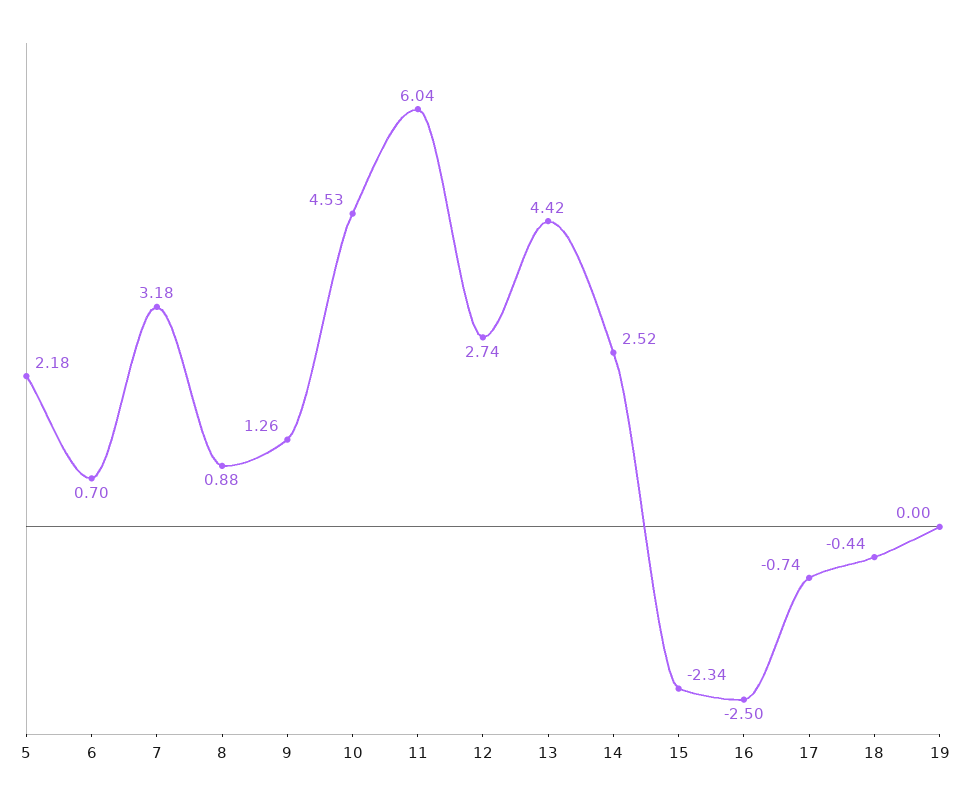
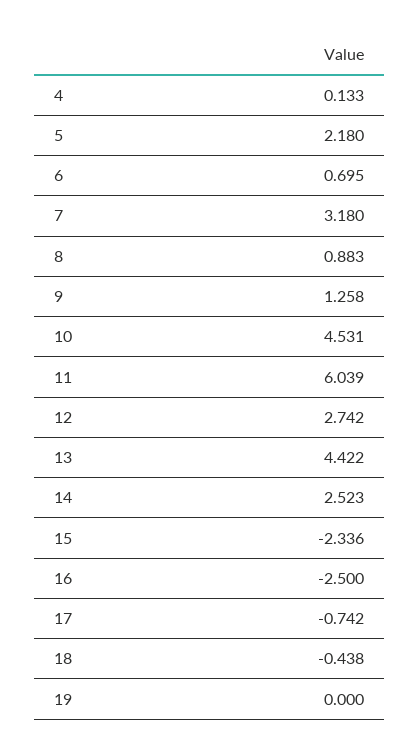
4: none -> 0.133

